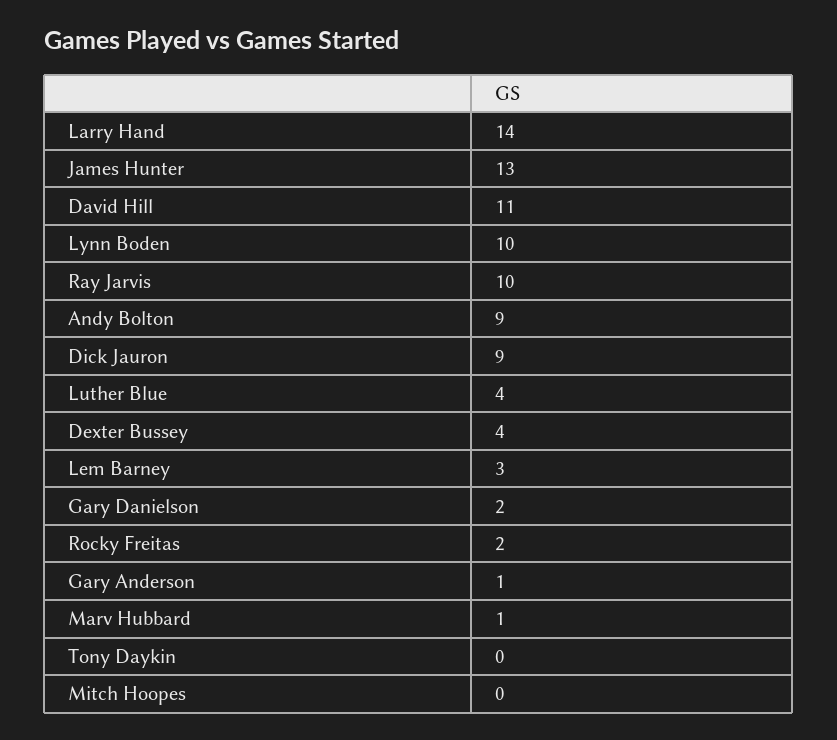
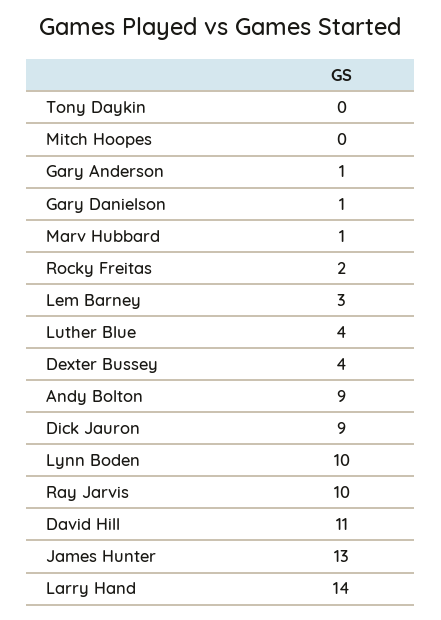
Gary Danielson: 2 -> 1

